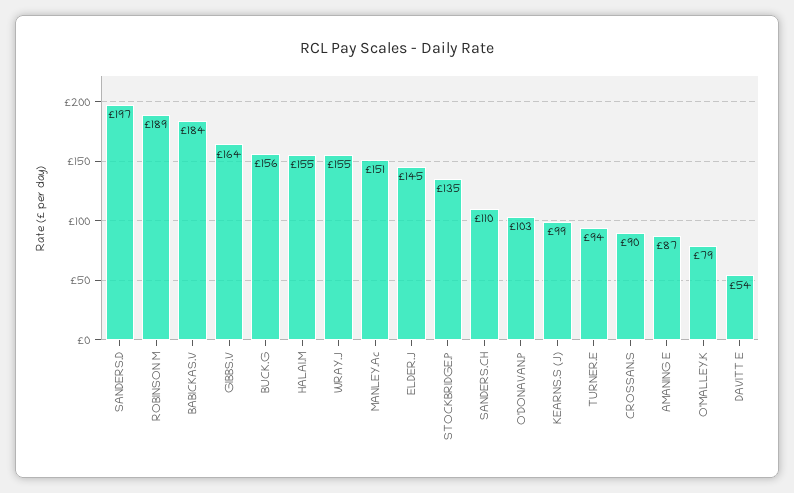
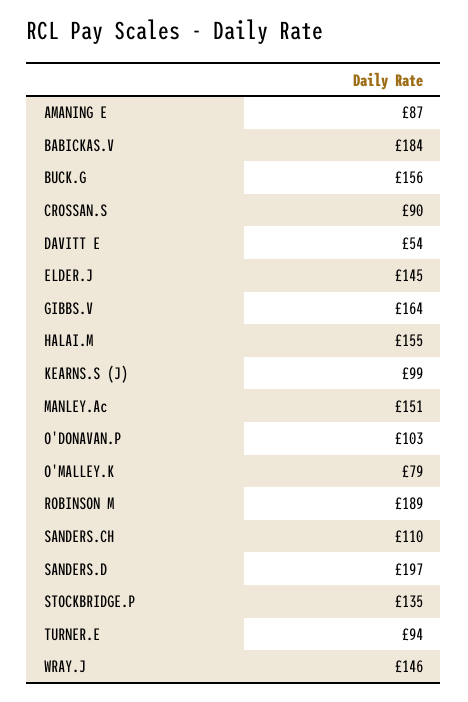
WRAY.J: 155 -> 146

